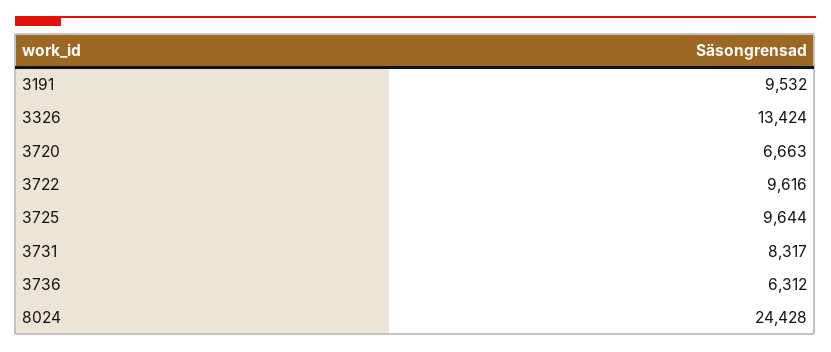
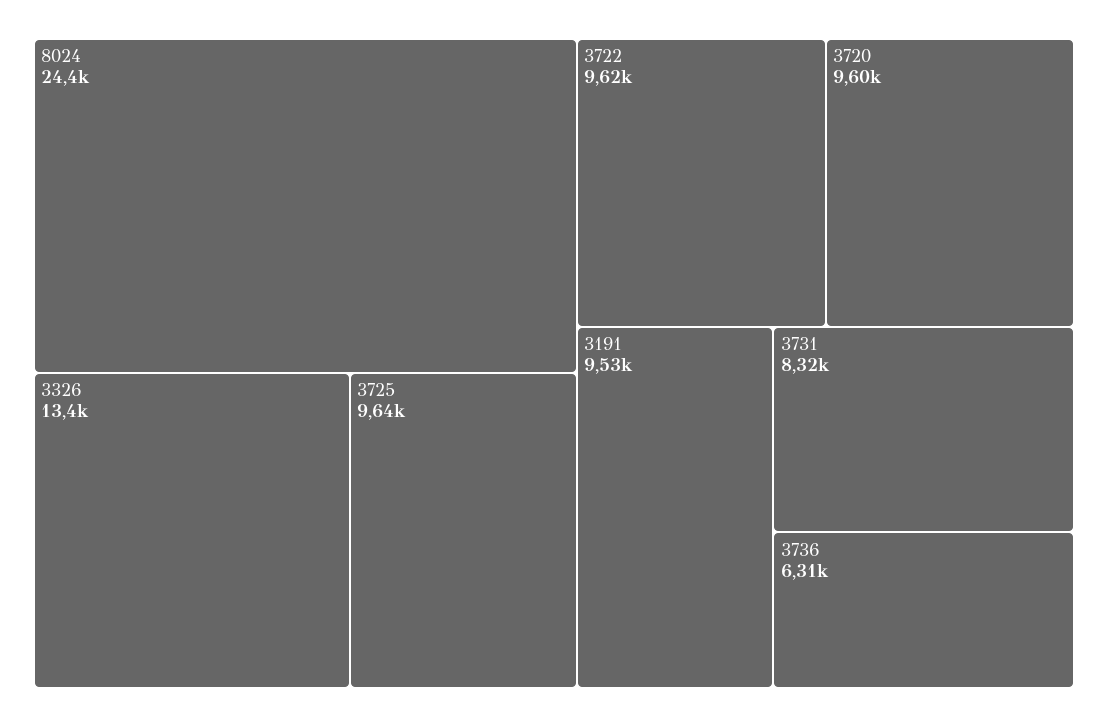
3720: 6663 -> 9600

